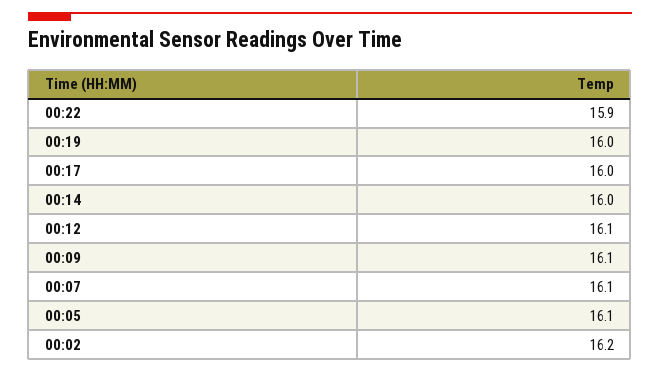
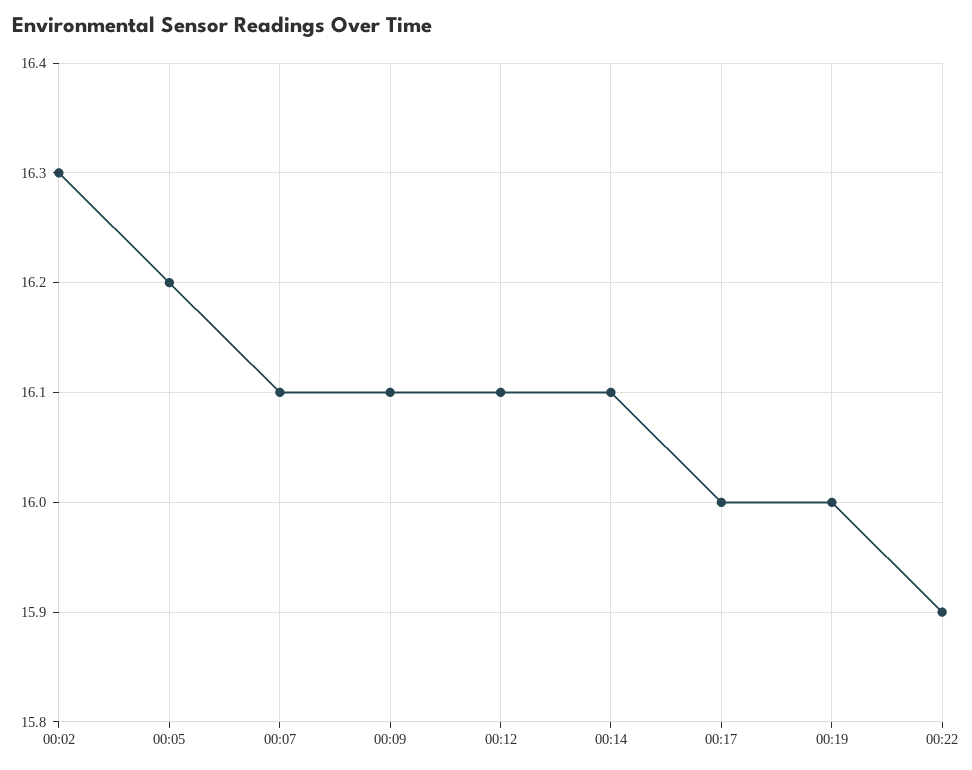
00:14: 16 -> 16.1
00:05: 16.1 -> 16.2
00:02: 16.2 -> 16.3

